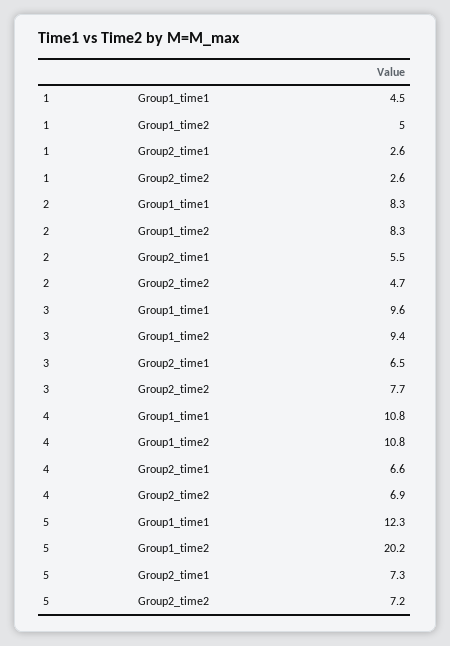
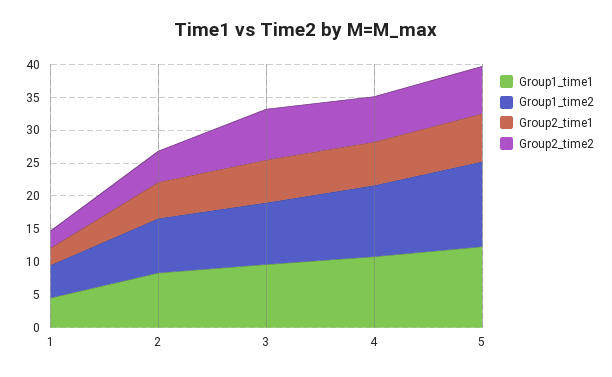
Group1_time2, 5: 20.2 -> 12.5

